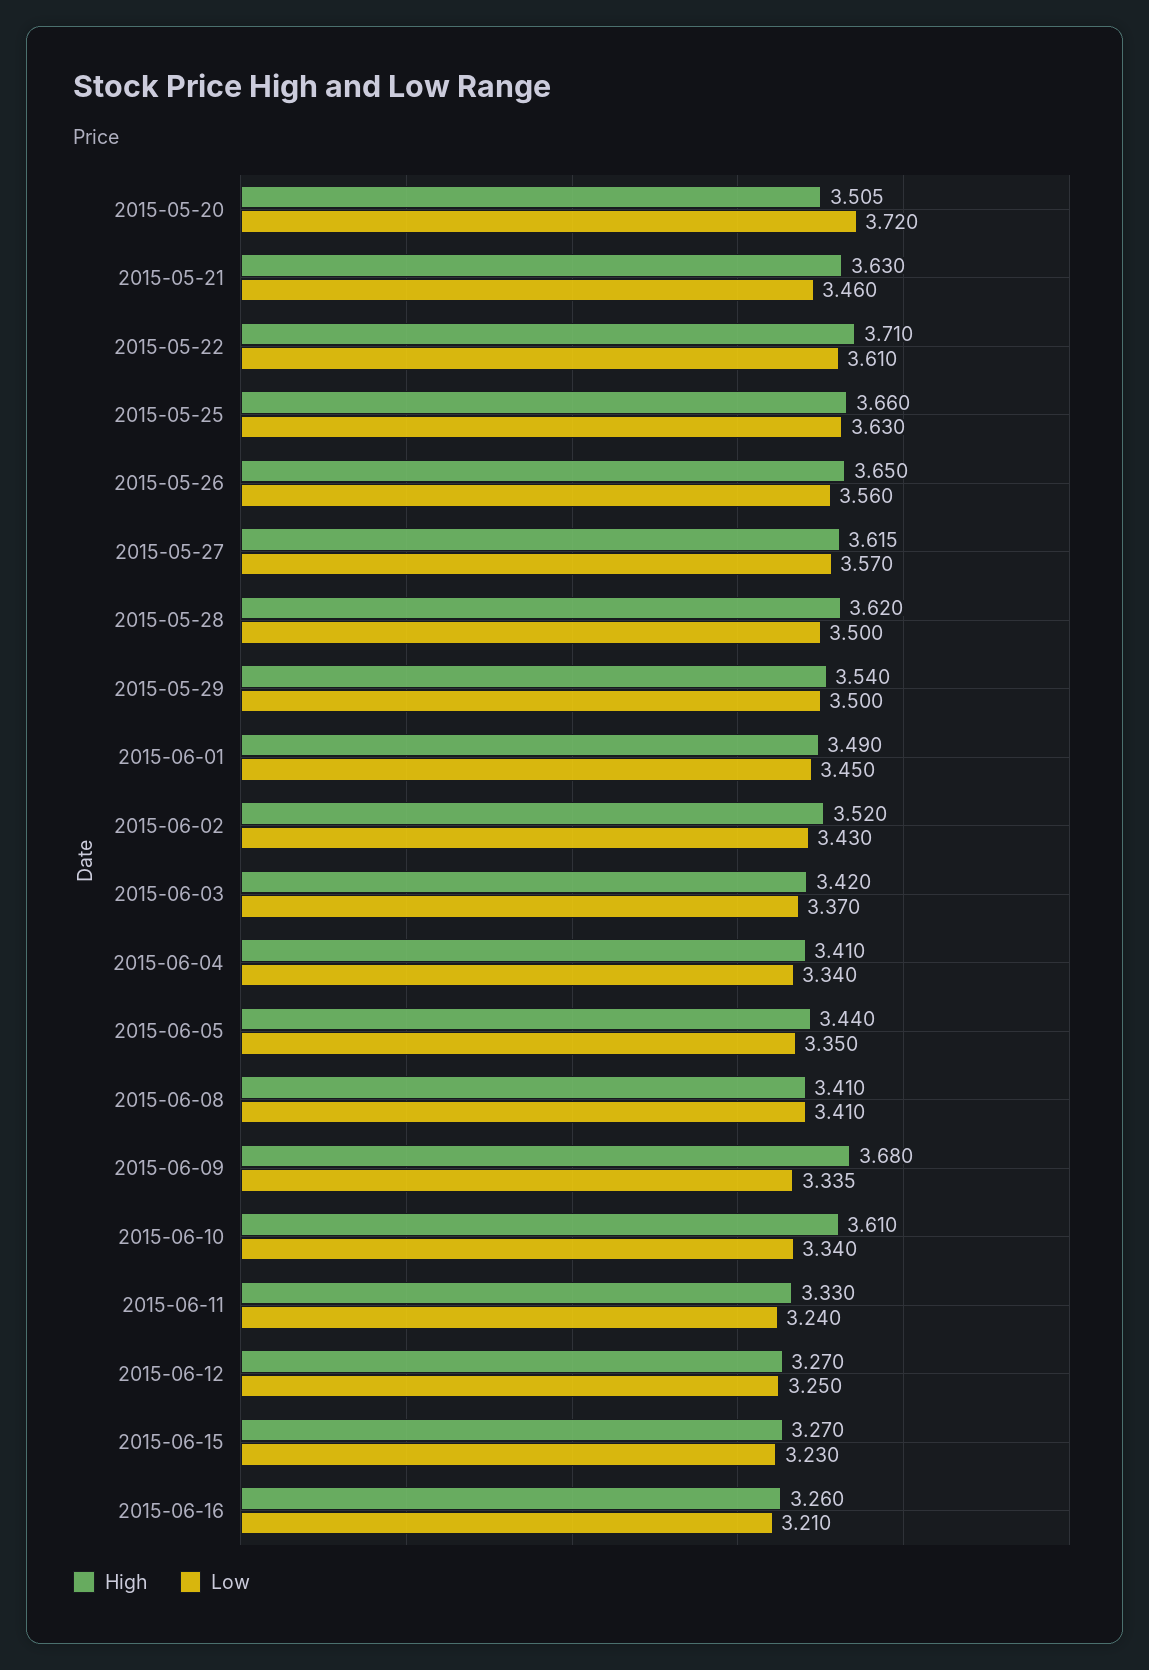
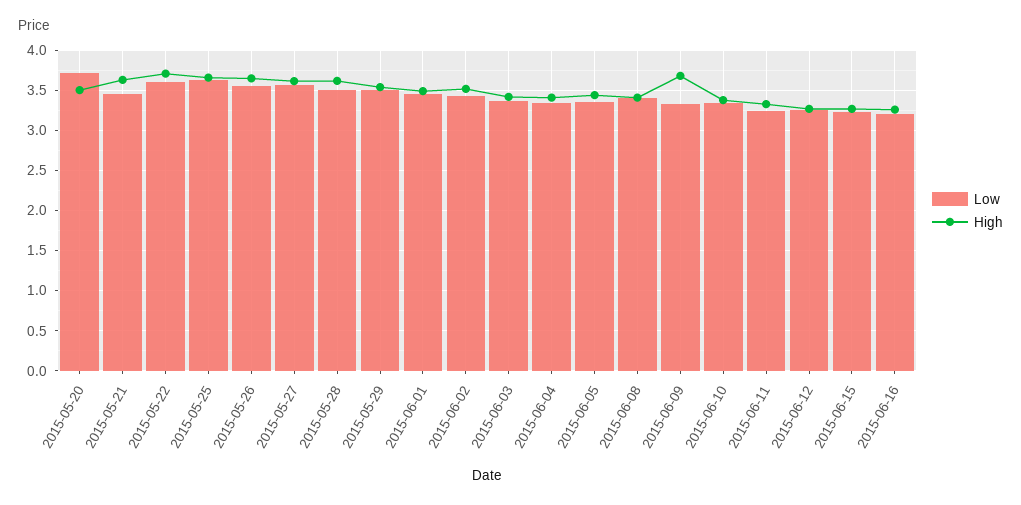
High, 2015-06-10: 3.61 -> 3.4

